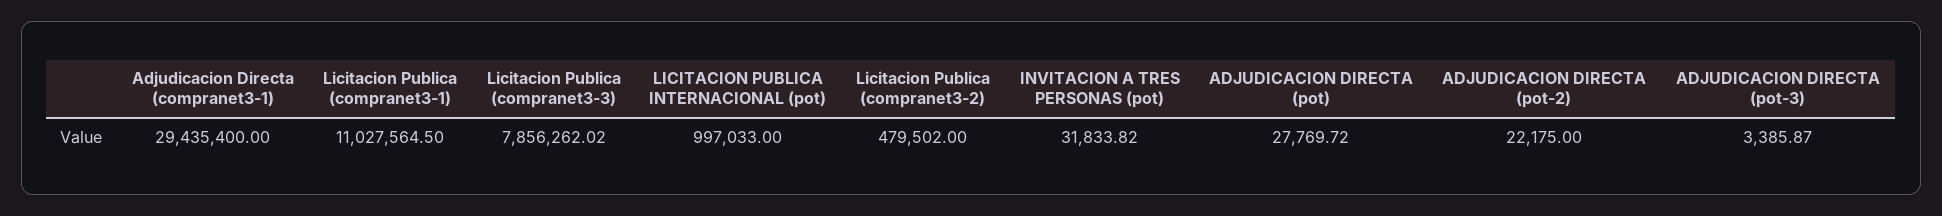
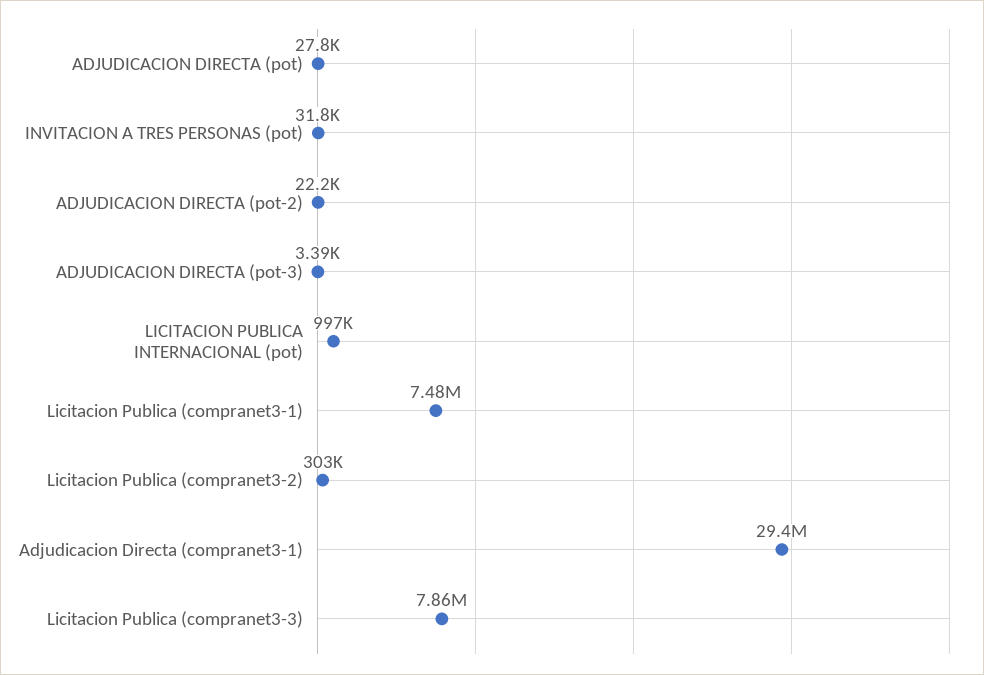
Licitacion Publica (compranet3-1): 11027564.5 -> 7480000
Licitacion Publica (compranet3-2): 479502 -> 303000

